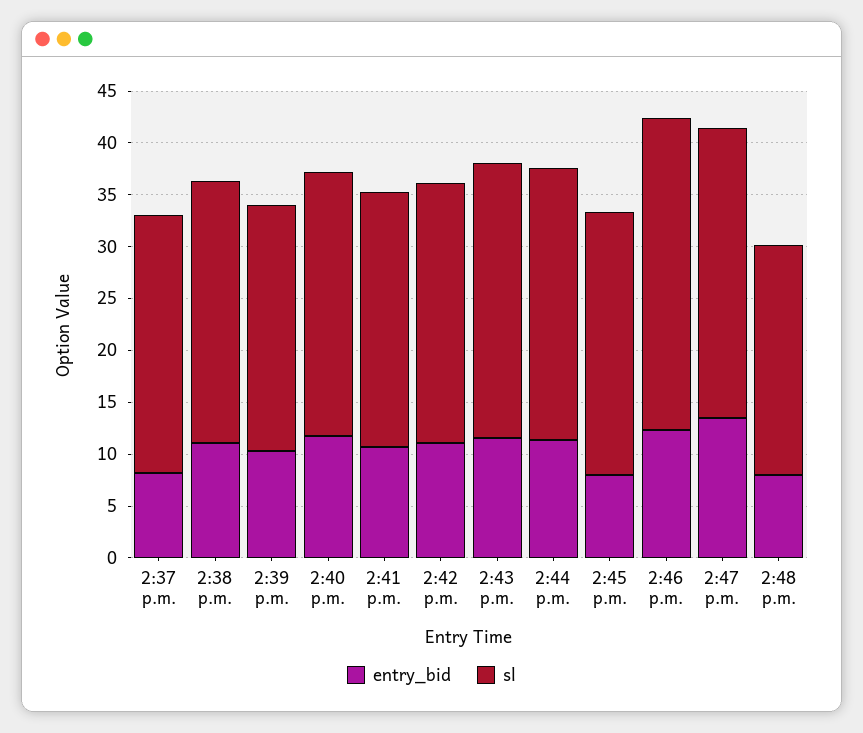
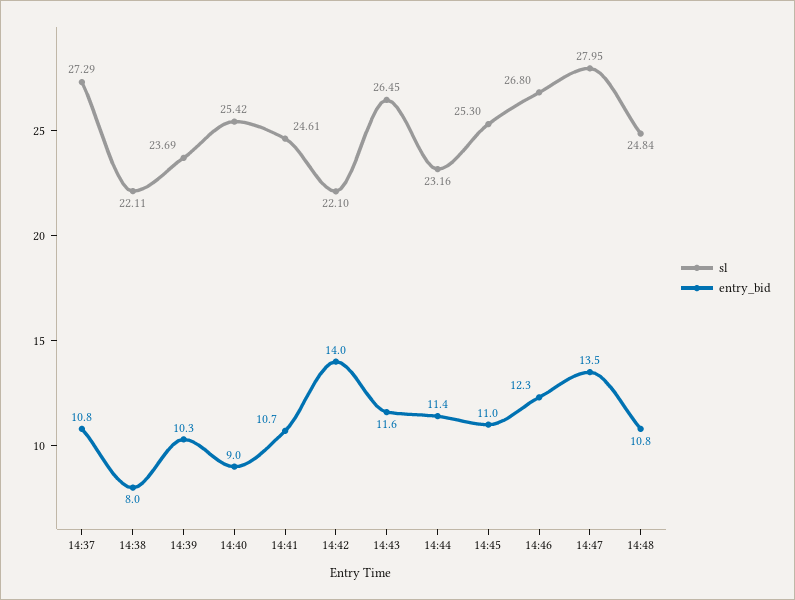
entry_bid, 2:37 p.m.: 8 -> 10.8
sl, 2:37 p.m.: 25 -> 27.29
entry_bid, 2:38 p.m.: 11 -> 8
sl, 2:38 p.m.: 25 -> 22.11
entry_bid, 2:40 p.m.: 12 -> 9
entry_bid, 2:42 p.m.: 11 -> 14
sl, 2:42 p.m.: 25 -> 22.1
sl, 2:44 p.m.: 26 -> 23.16
entry_bid, 2:45 p.m.: 8 -> 11
sl, 2:46 p.m.: 30 -> 26.8
entry_bid, 2:48 p.m.: 8 -> 10.8
sl, 2:48 p.m.: 22 -> 24.84

